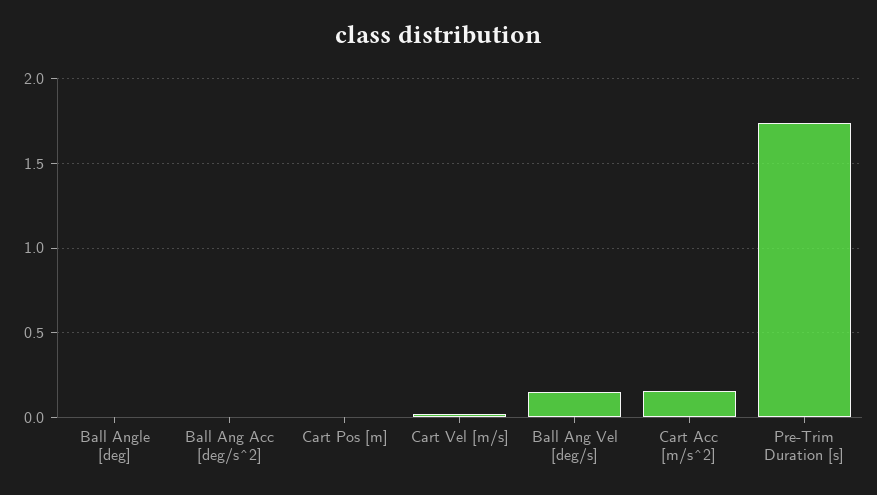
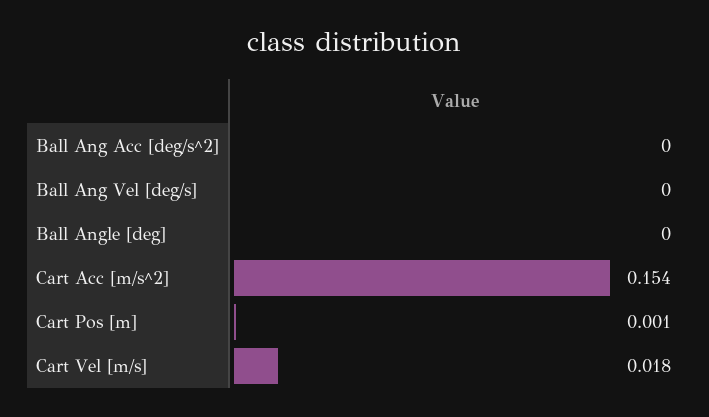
Ball Ang Vel [deg/s]: 0.15 -> 0
Pre-Trim Duration [s]: 1.75 -> none

